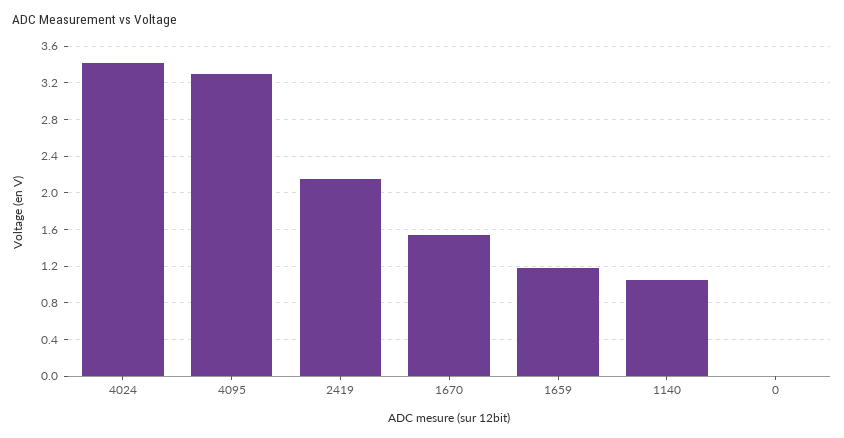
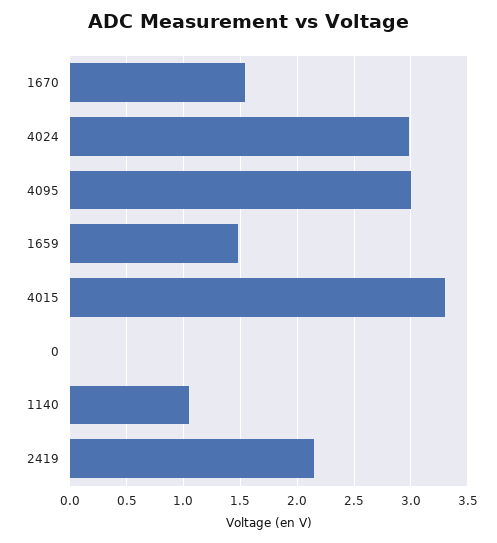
4024: 3.4 -> 3
4095: 3.3 -> 3
1659: 1.2 -> 1.5
4015: none -> 3.3

